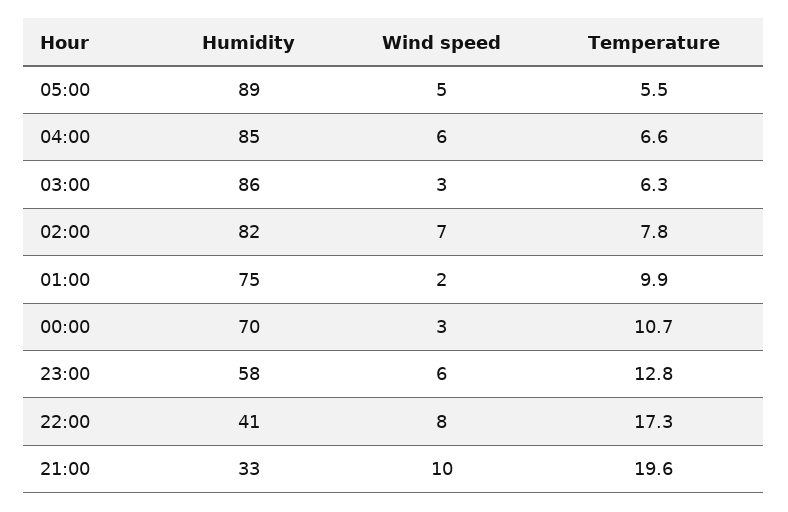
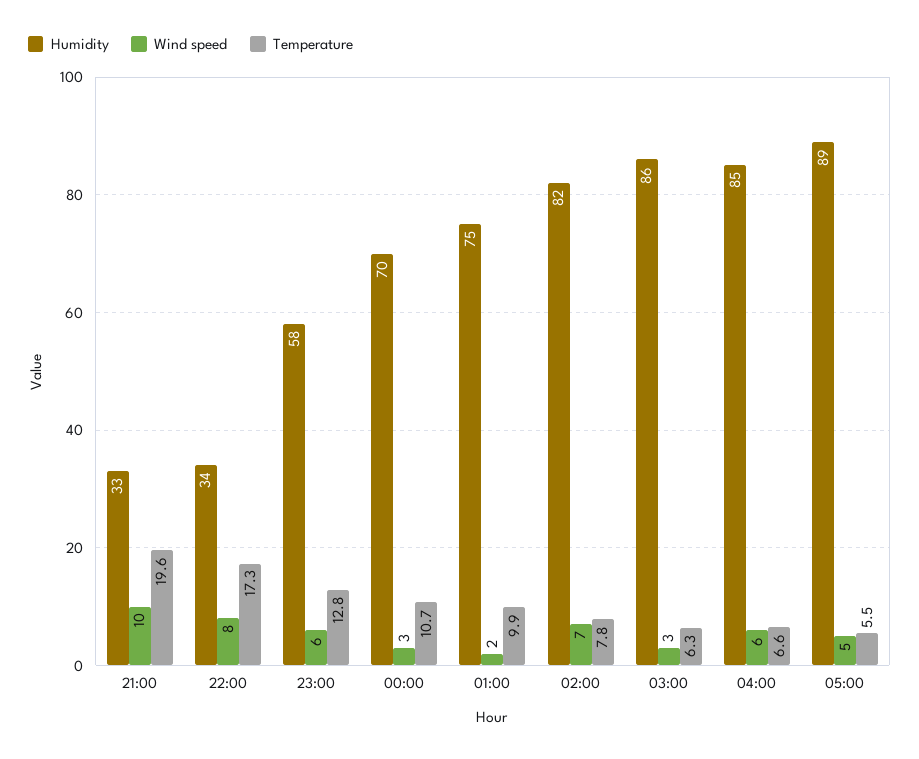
Humidity, 22:00: 41 -> 34

